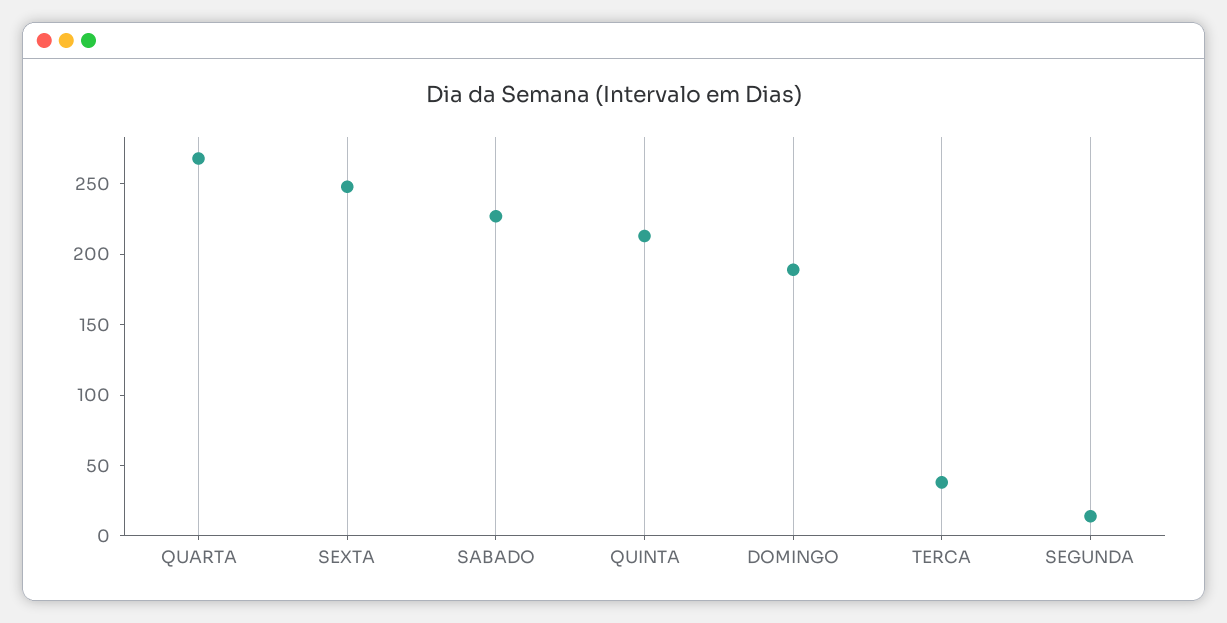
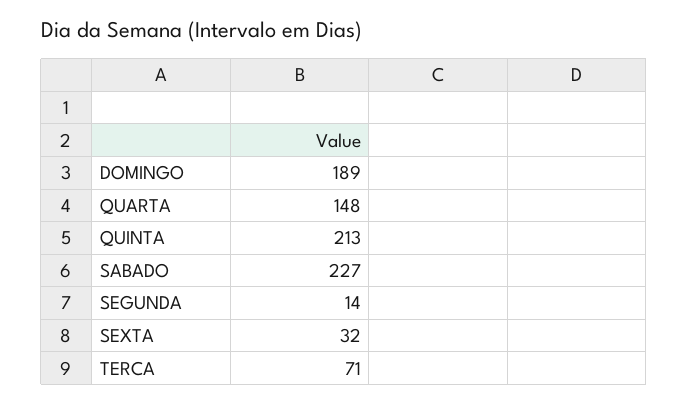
QUARTA: 270 -> 148
SEXTA: 250 -> 32
TERCA: 40 -> 71

